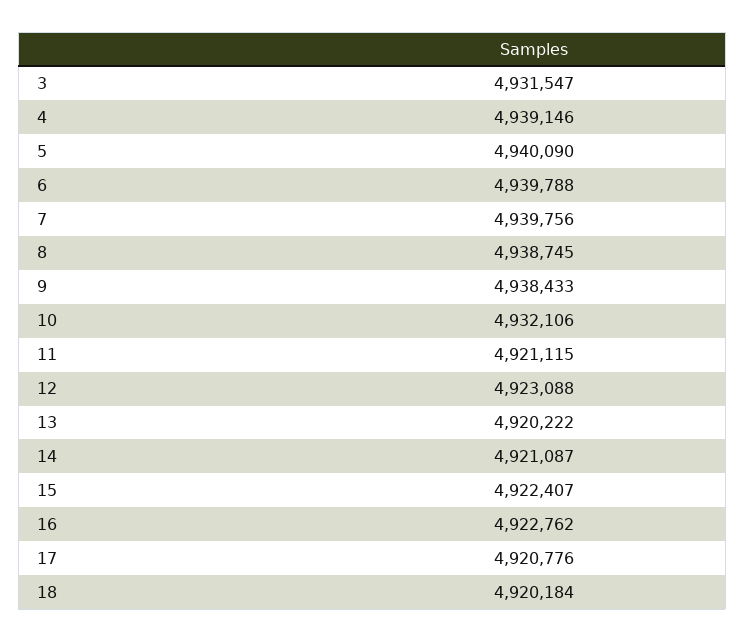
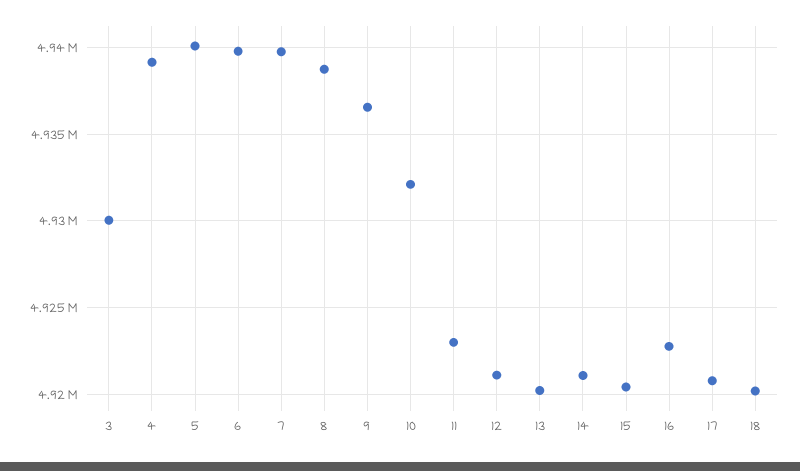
3: 4931547 -> 4930000
9: 4938433 -> 4936500
11: 4921115 -> 4923000
12: 4923088 -> 4921000
15: 4922407 -> 4920500

